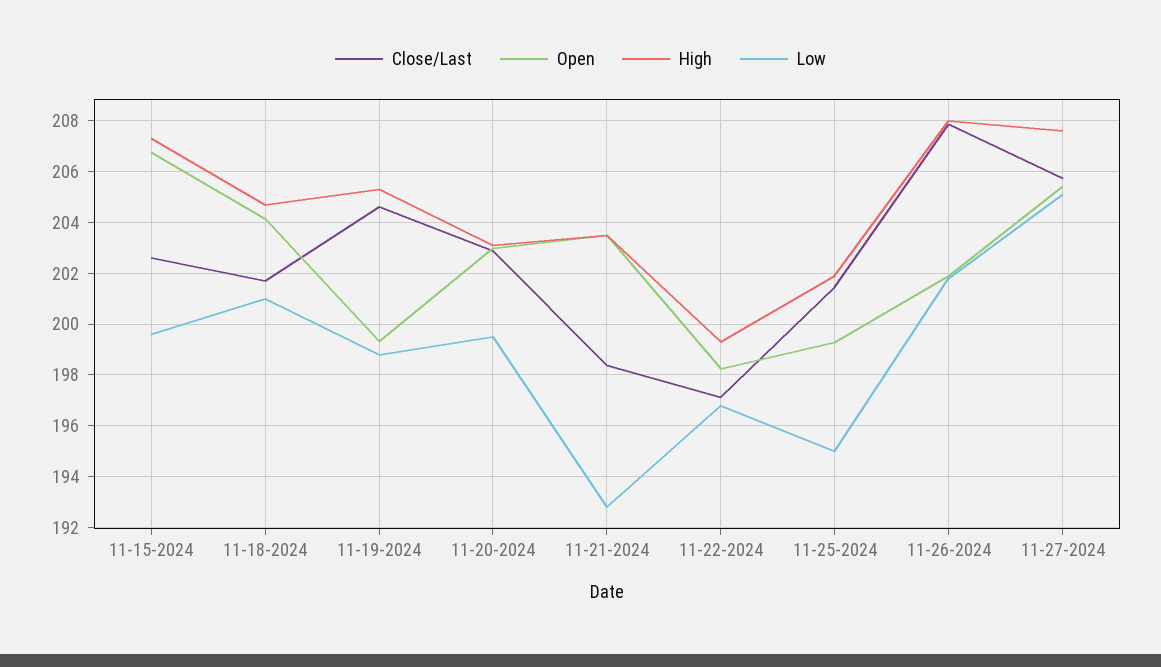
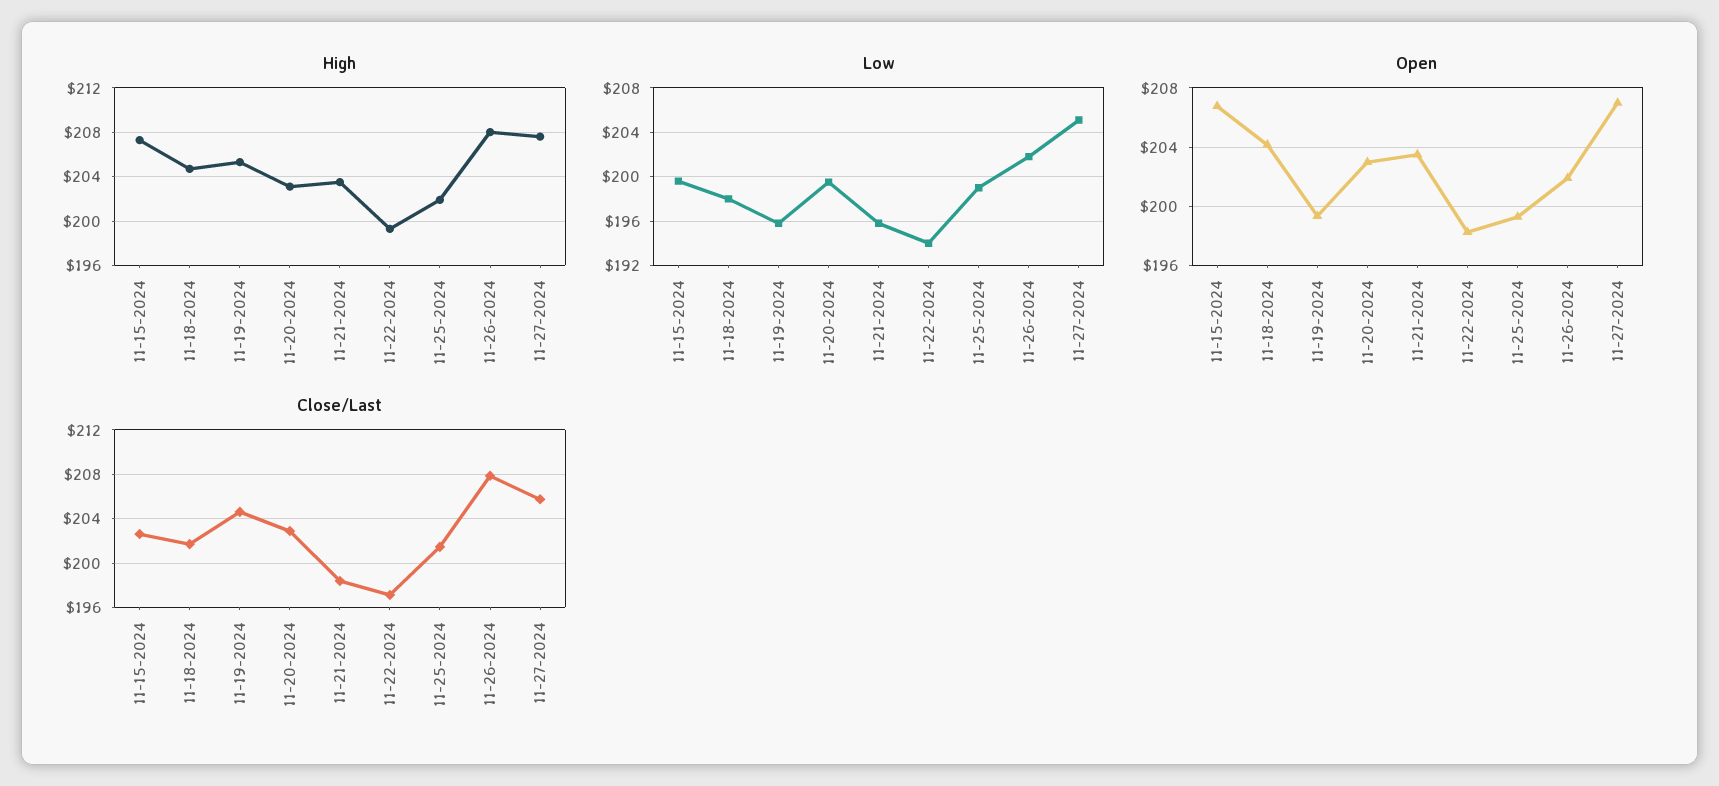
Low, 11-18-2024: 201 -> 198
Low, 11-19-2024: 198.75 -> 196
Low, 11-21-2024: 192.75 -> 196
Low, 11-22-2024: 196.75 -> 194
Low, 11-25-2024: 195 -> 199
Open, 11-27-2024: 205.5 -> 207

